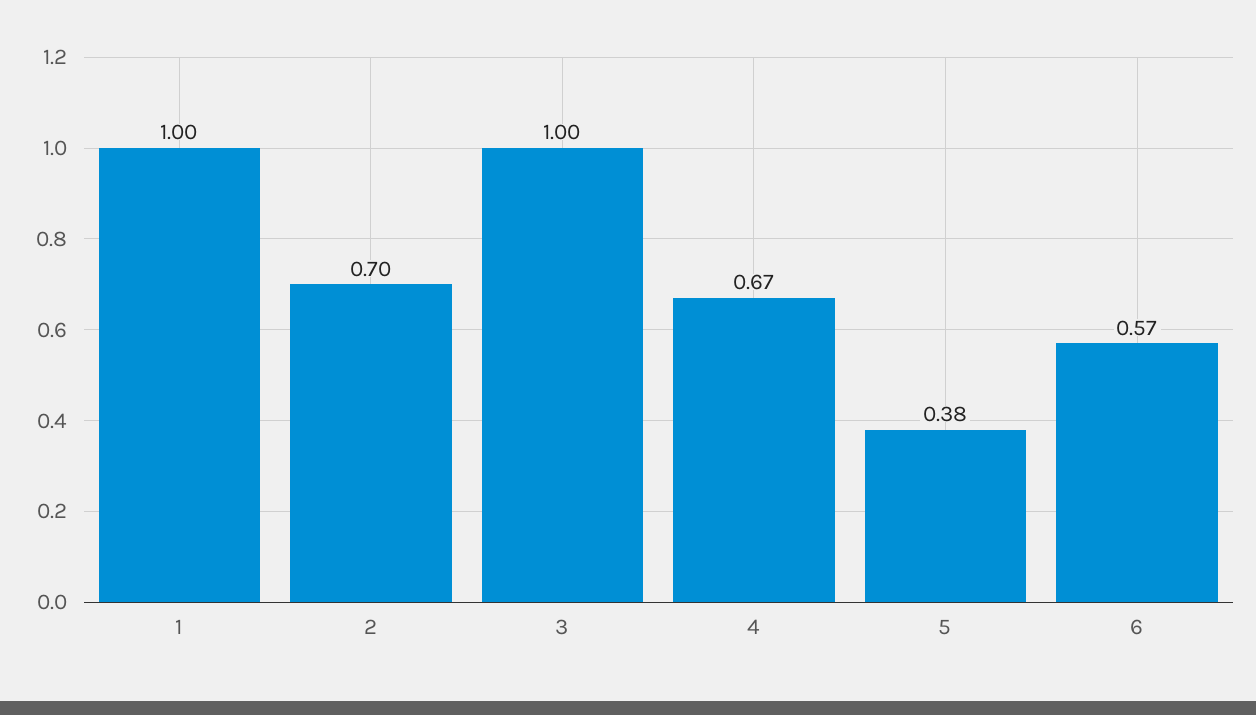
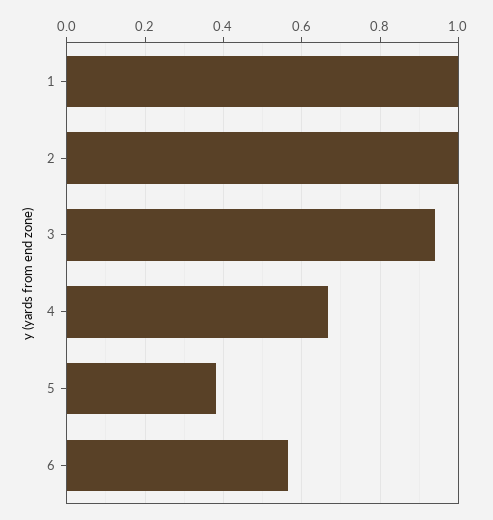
2: 0.7 -> 1
3: 1 -> 0.94

